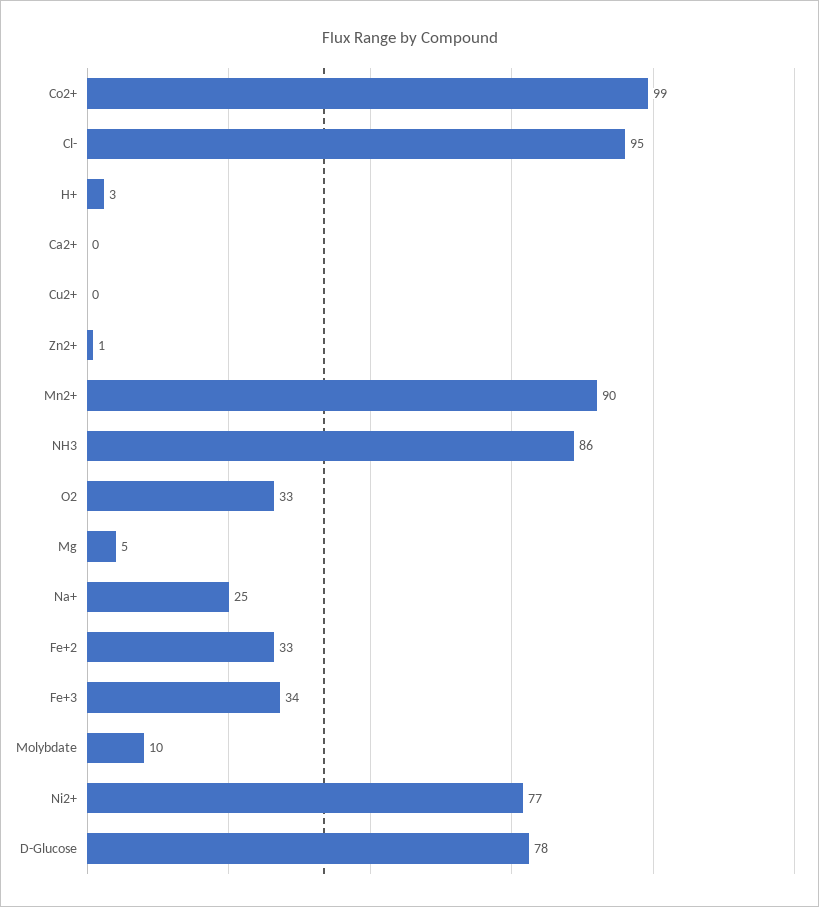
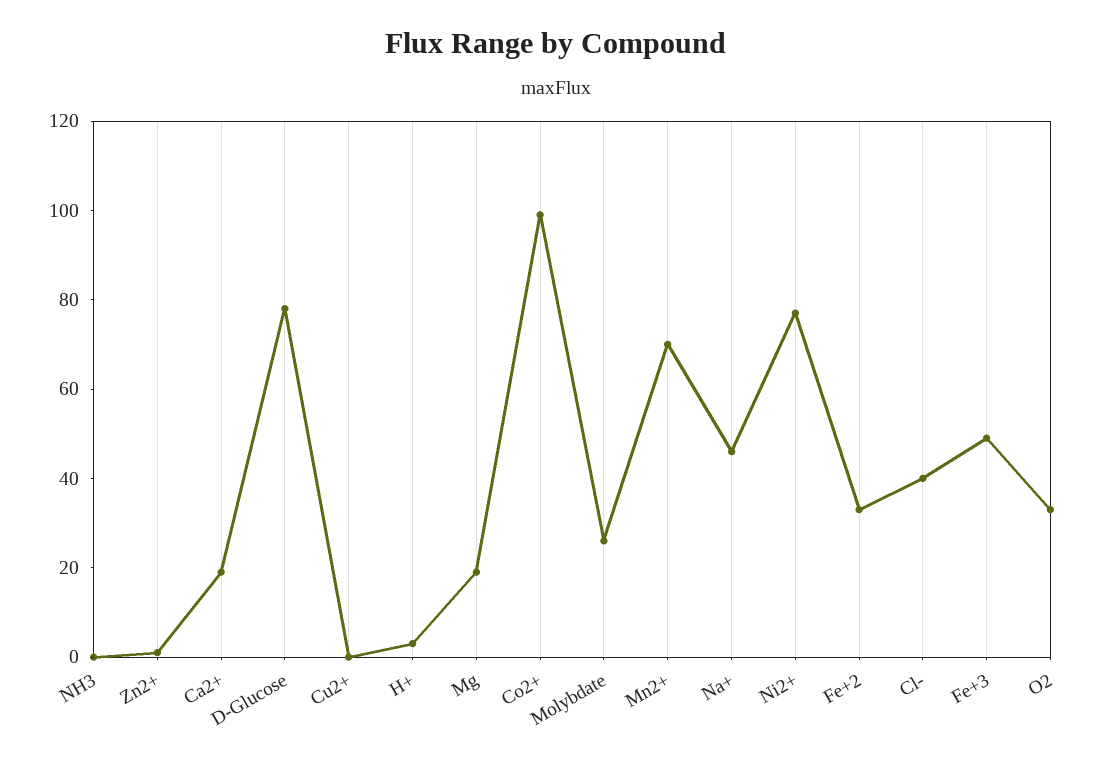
Cl-: 95 -> 40
Ca2+: 0 -> 20
Mn2+: 90 -> 70
NH3: 86 -> 0
Mg: 5 -> 20
Na+: 25 -> 45
Fe+3: 34 -> 50
Molybdate: 10 -> 25

